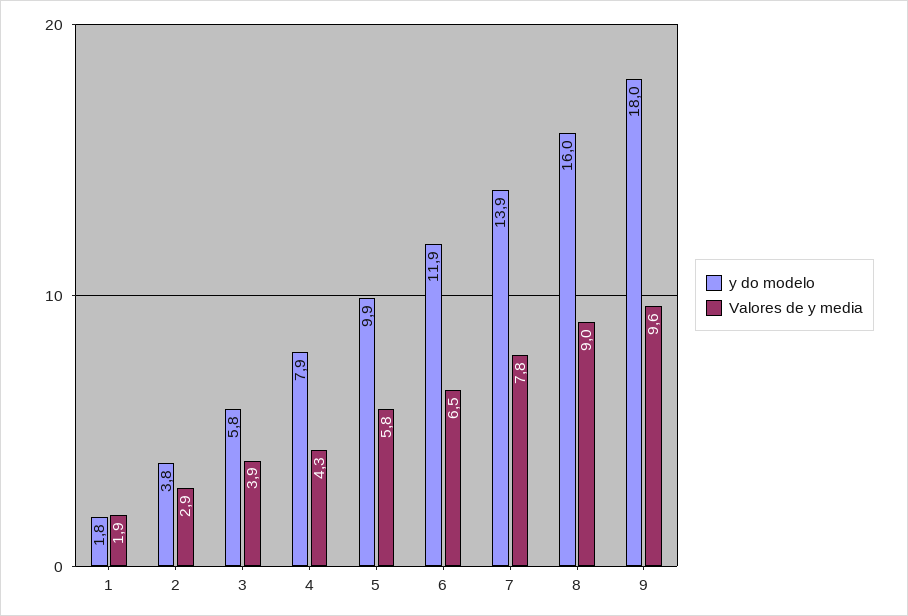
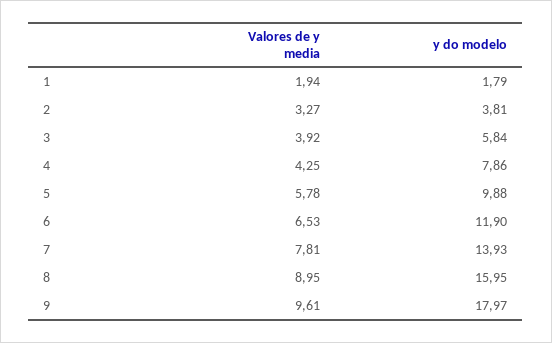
Valores de y media, 2: 2.9 -> 3.27

